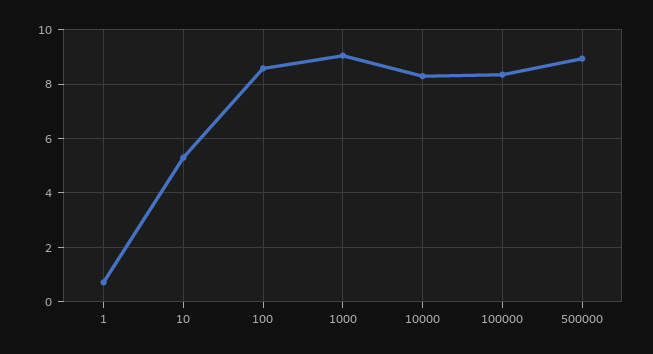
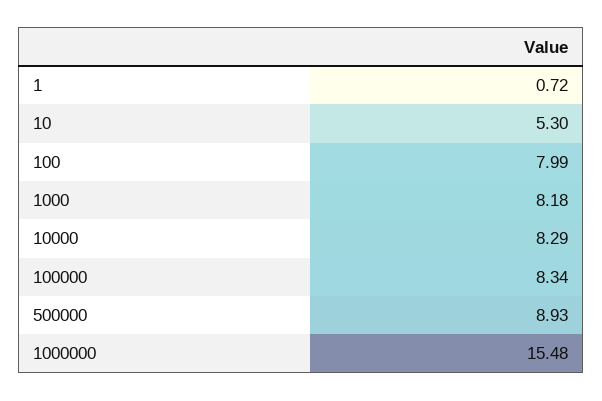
100: 8.5 -> 7.99
1000: 9 -> 8.18
1000000: none -> 15.48

